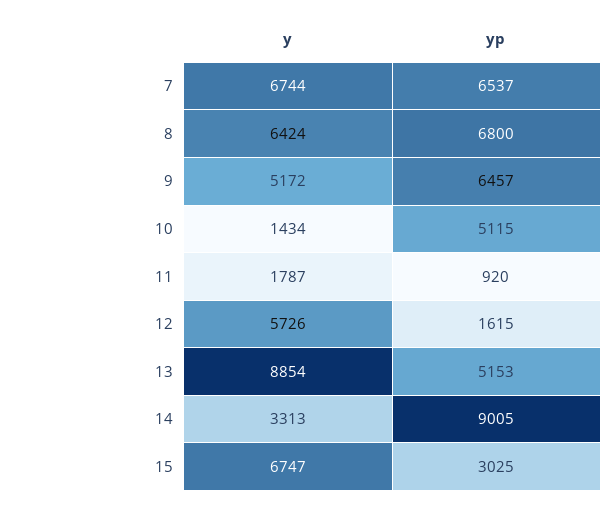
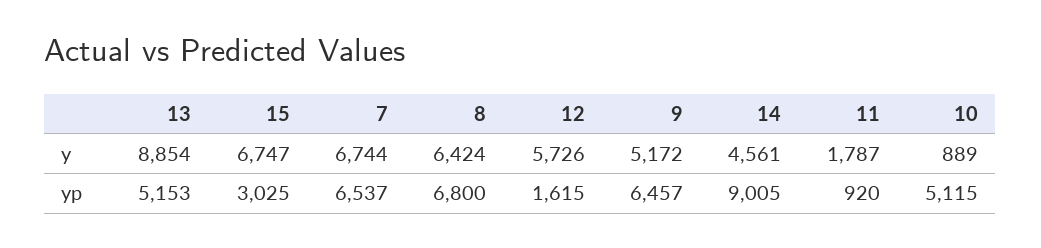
y, 10: 1434 -> 889
y, 14: 3313 -> 4561

